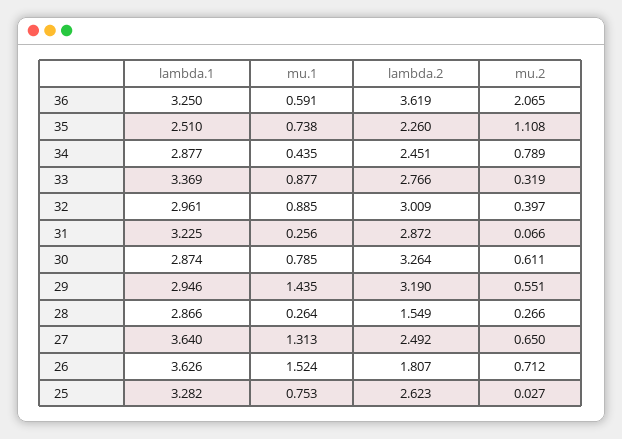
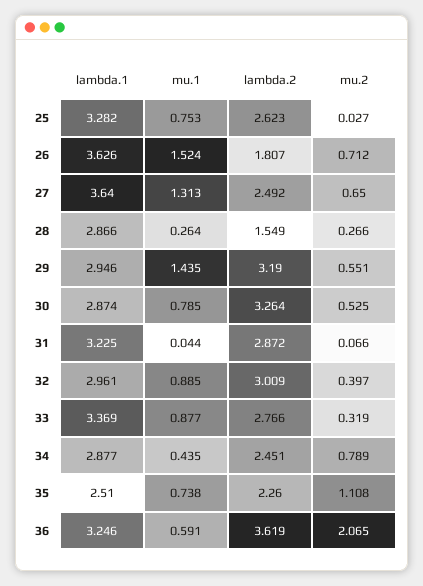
lambda.1, 36: 3.25 -> 3.246
mu.1, 31: 0.256 -> 0.044
mu.2, 30: 0.611 -> 0.525

